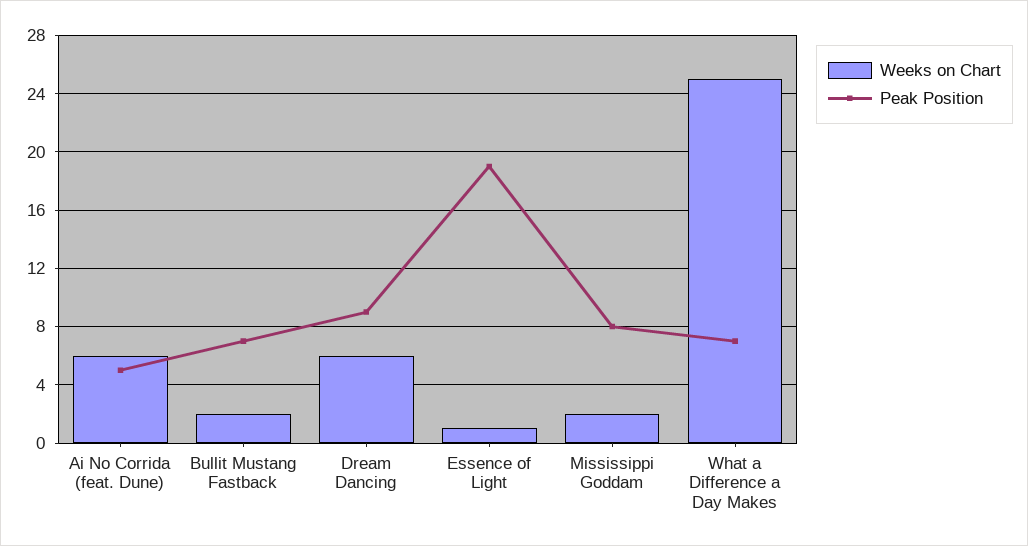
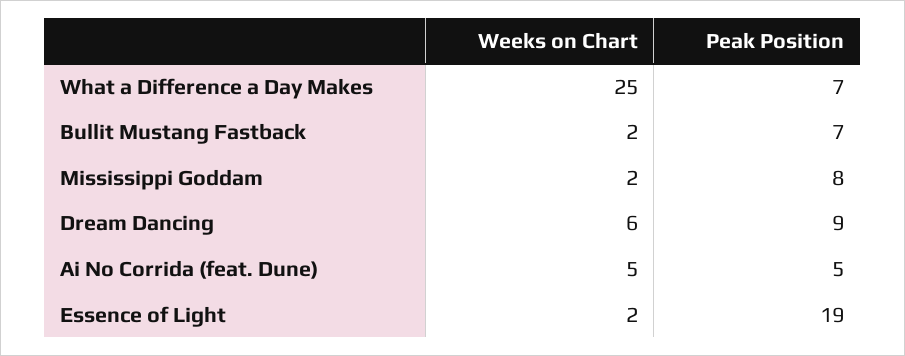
Weeks on Chart, Ai No Corrida (feat. Dune): 6 -> 5
Weeks on Chart, Essence of Light: 1 -> 2

